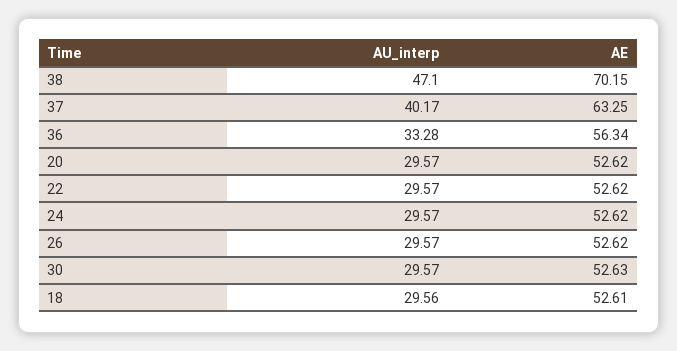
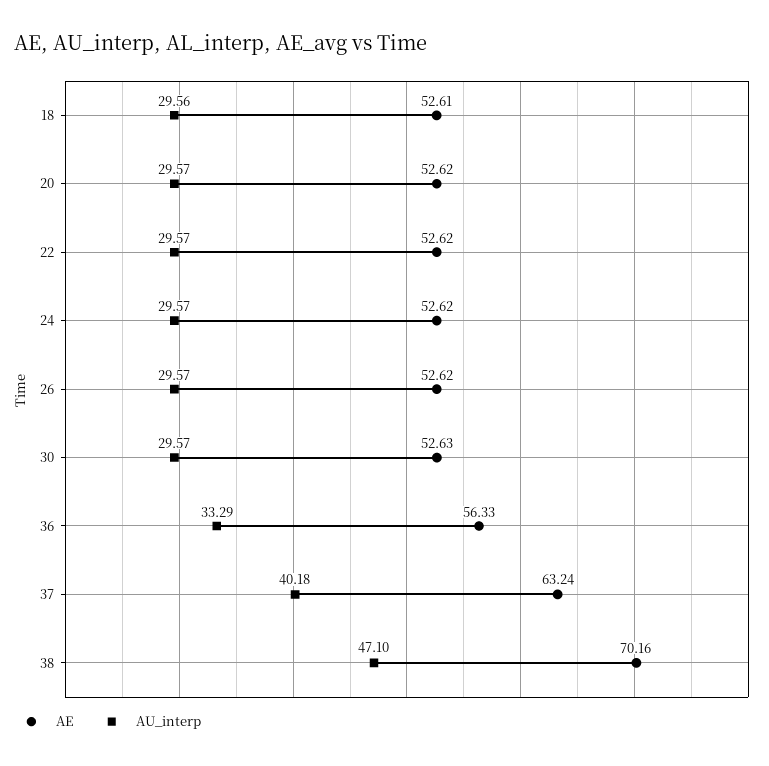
AE, 38: 70.15 -> 70.16
AU_interp, 37: 40.17 -> 40.18
AE, 37: 63.25 -> 63.24
AU_interp, 36: 33.28 -> 33.29
AE, 36: 56.34 -> 56.33

